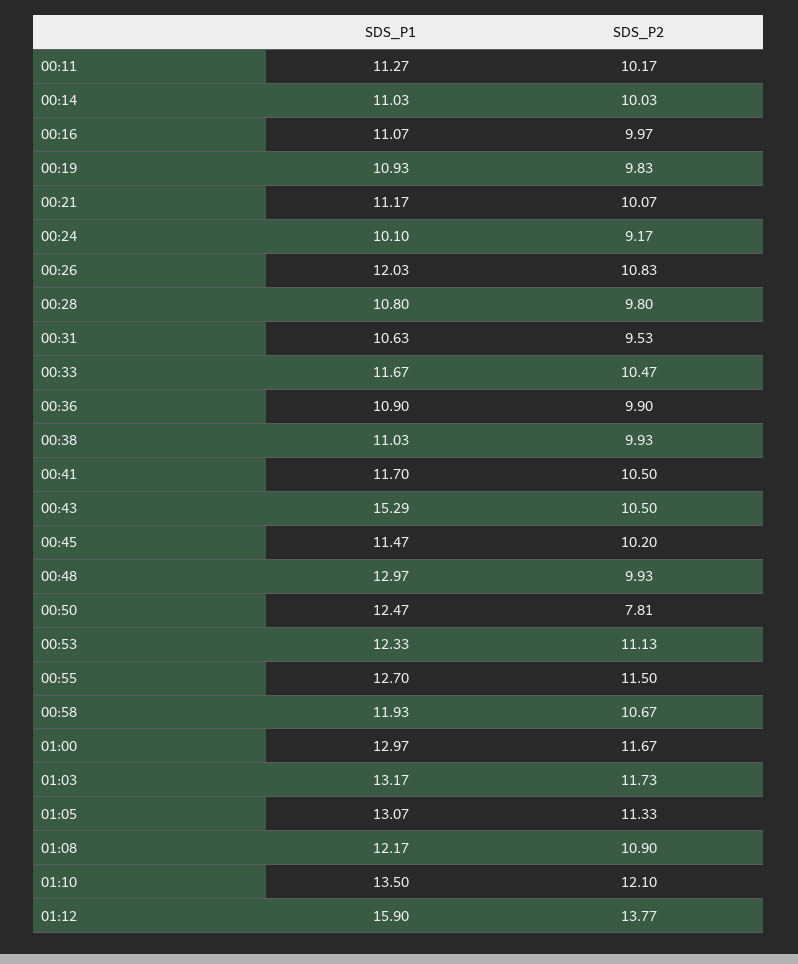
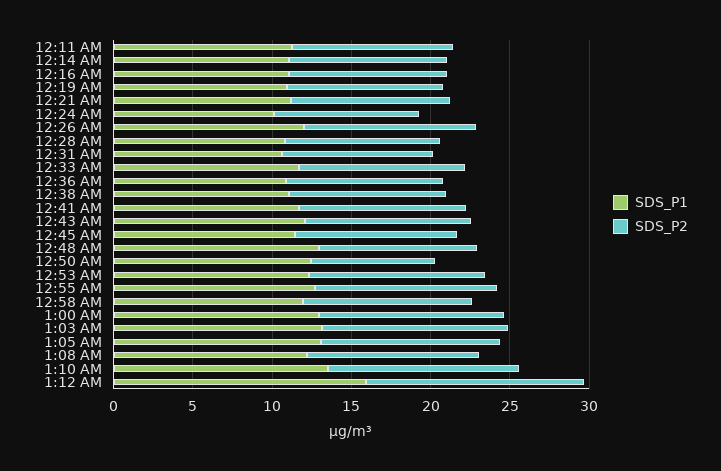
SDS_P1, 00:43: 15.29 -> 12

